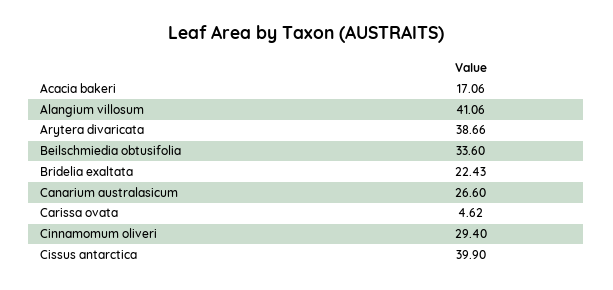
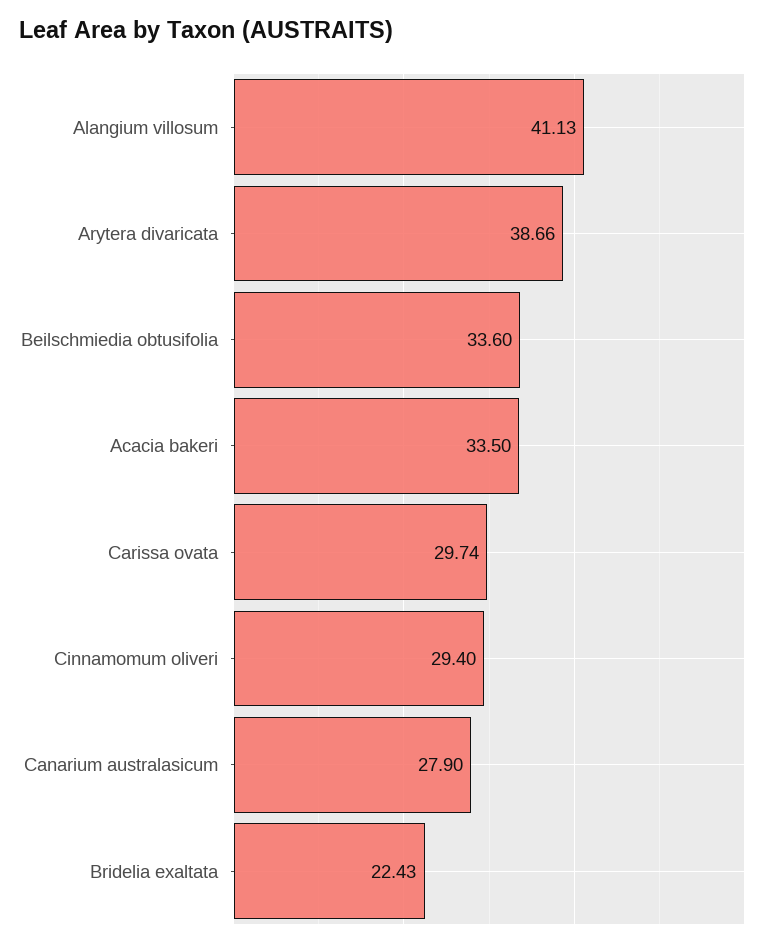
Acacia bakeri: 17.06 -> 33.5
Alangium villosum: 41.06 -> 41.13
Canarium australasicum: 26.6 -> 27.9
Carissa ovata: 4.62 -> 29.74
Cissus antarctica: 39.9 -> none

